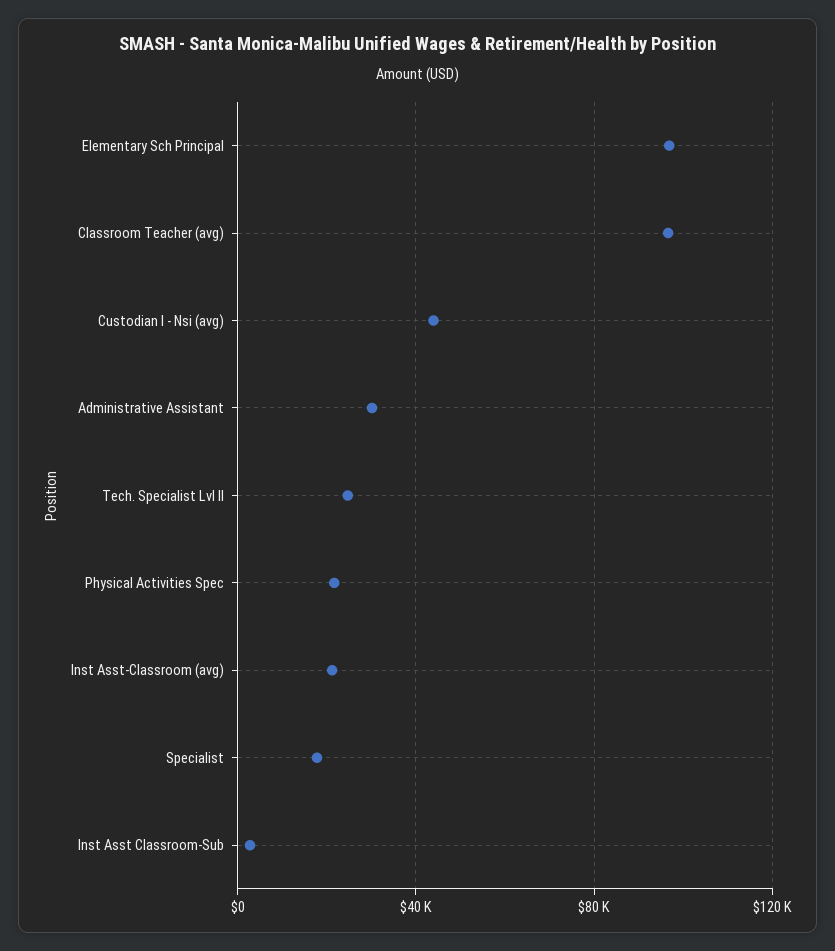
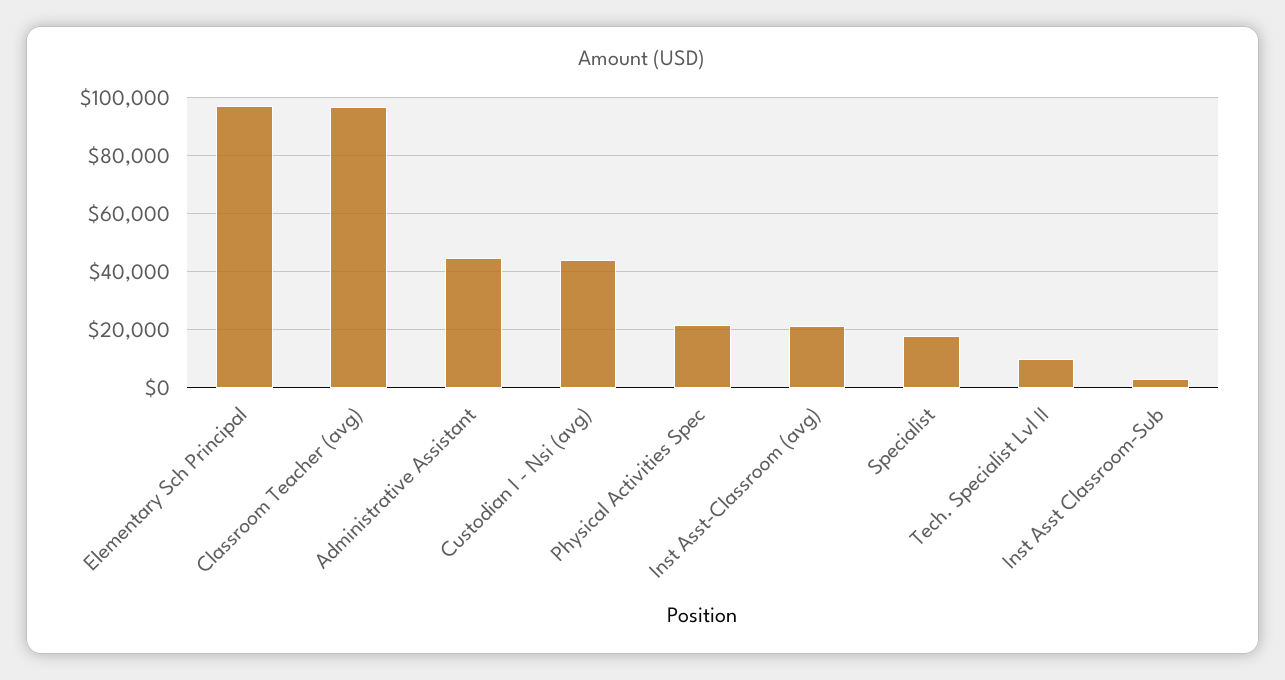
Administrative Assistant: 30000 -> 45000
Tech. Specialist Lvl II: 25000 -> 10000

